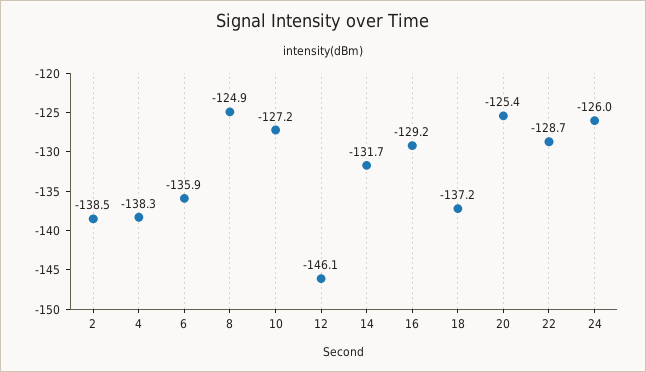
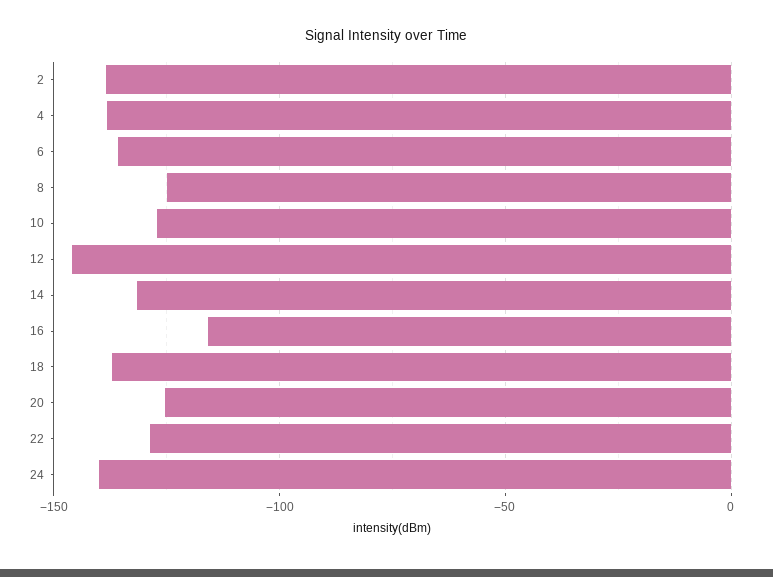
16: -129.2 -> -115
24: -126 -> -140

